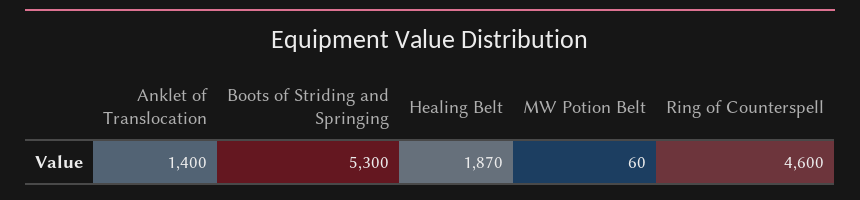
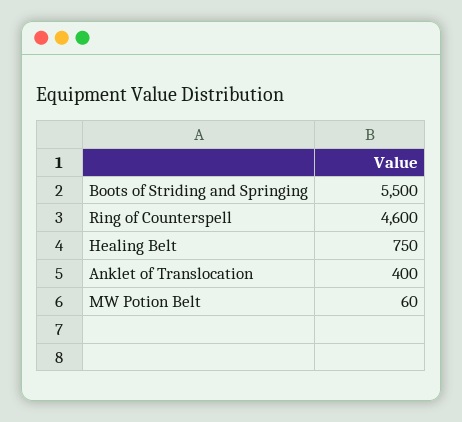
Anklet of Translocation: 1400 -> 400
Boots of Striding and Springing: 5300 -> 5500
Healing Belt: 1870 -> 750

